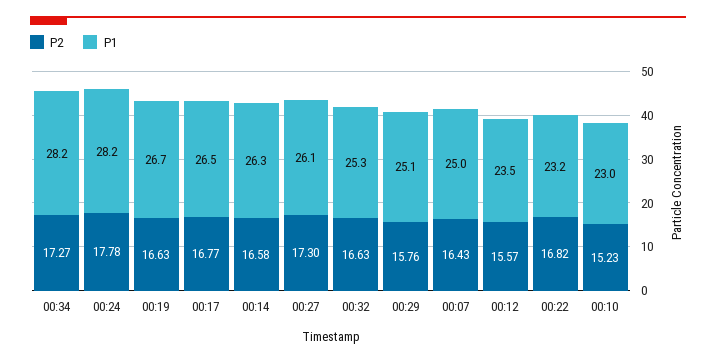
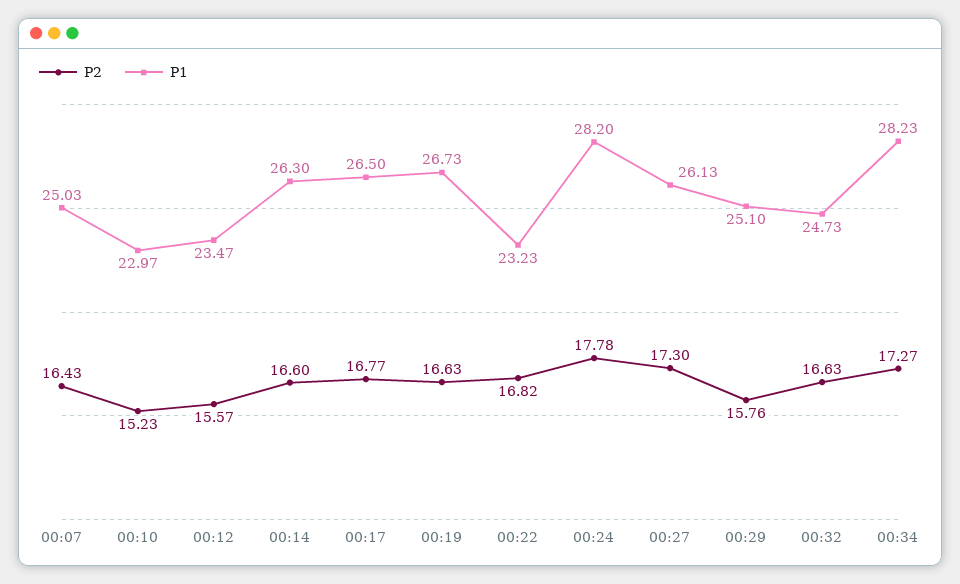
P2, 00:14: 16.58 -> 16.6
P1, 00:32: 25.3 -> 24.73

